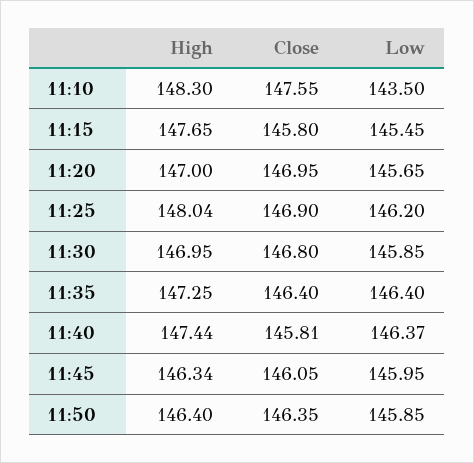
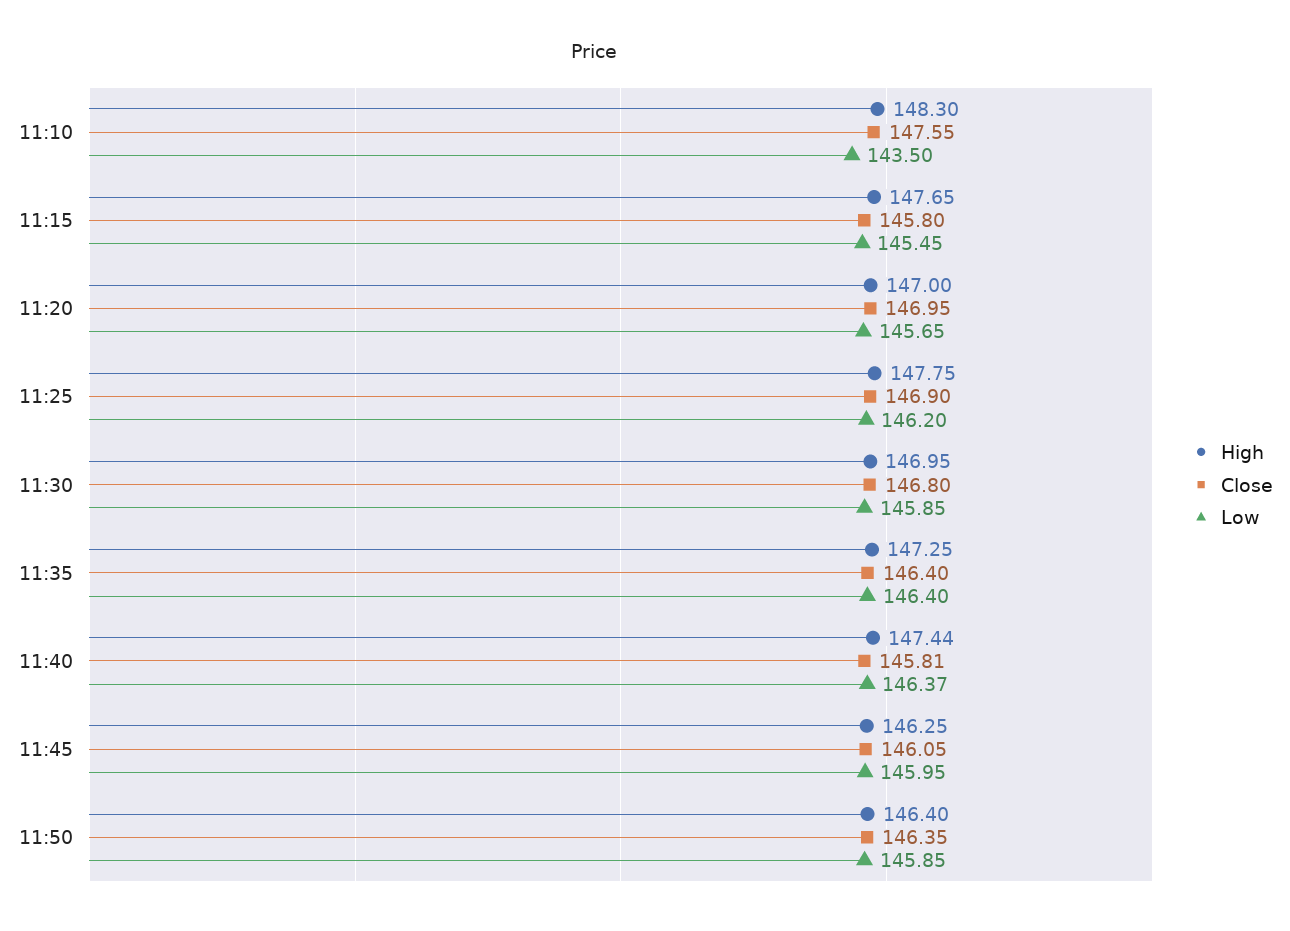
High, 11:25: 148.04 -> 147.75
High, 11:45: 146.34 -> 146.25

